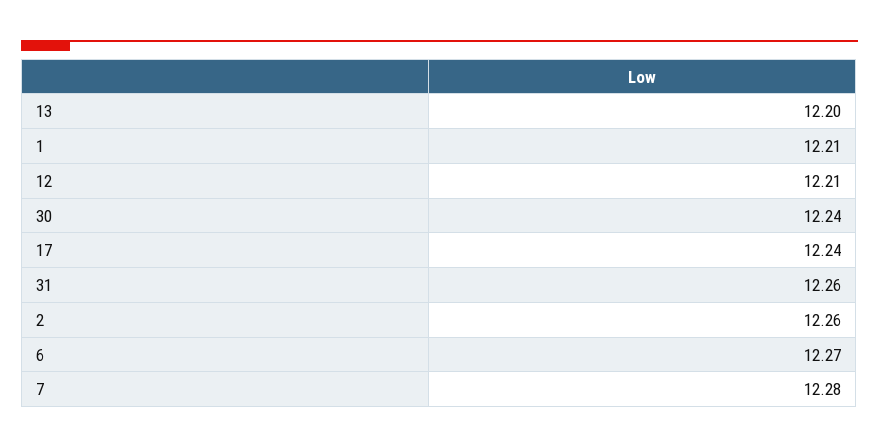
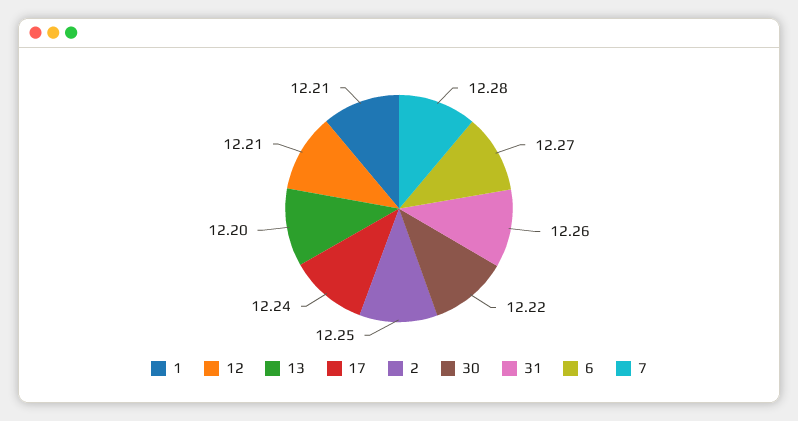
30: 12.24 -> 12.22
2: 12.26 -> 12.25

